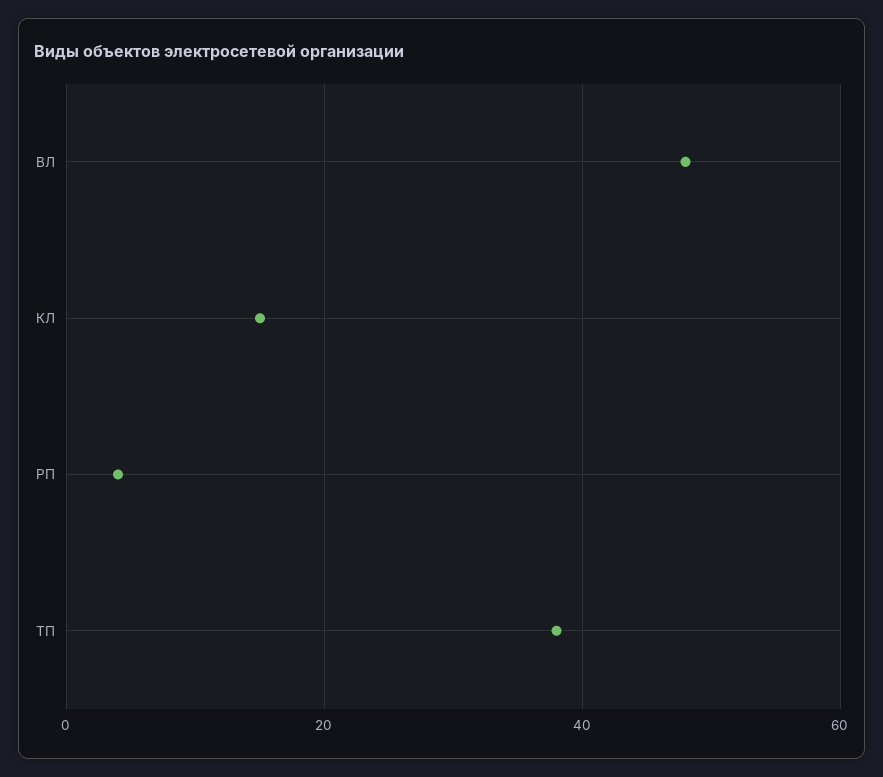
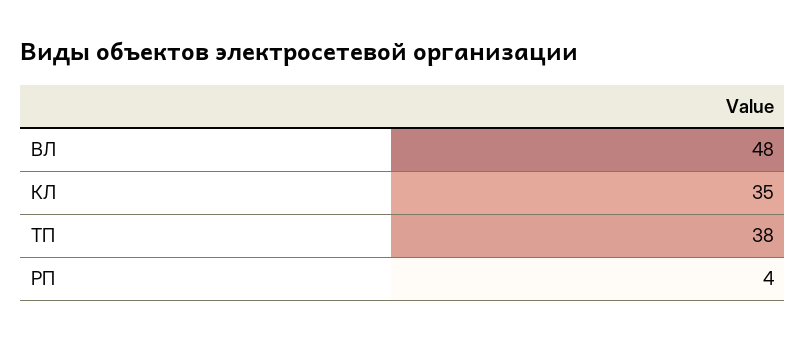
КЛ: 15 -> 35

